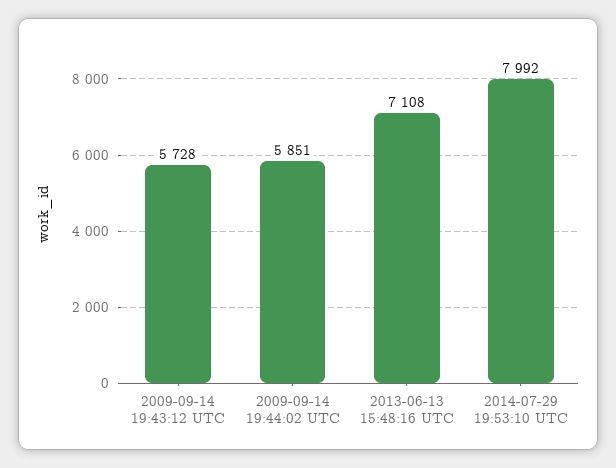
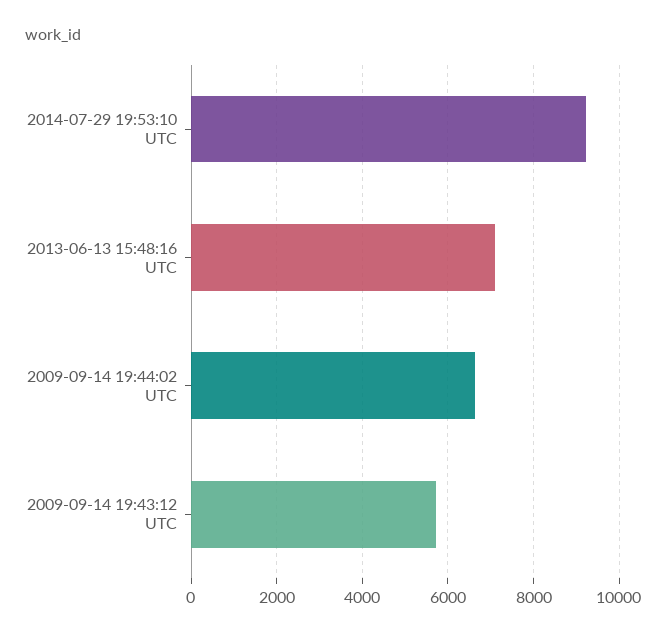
2009-09-14 19:44:02 UTC: 5851 -> 6600
2014-07-29 19:53:10 UTC: 7992 -> 9200

